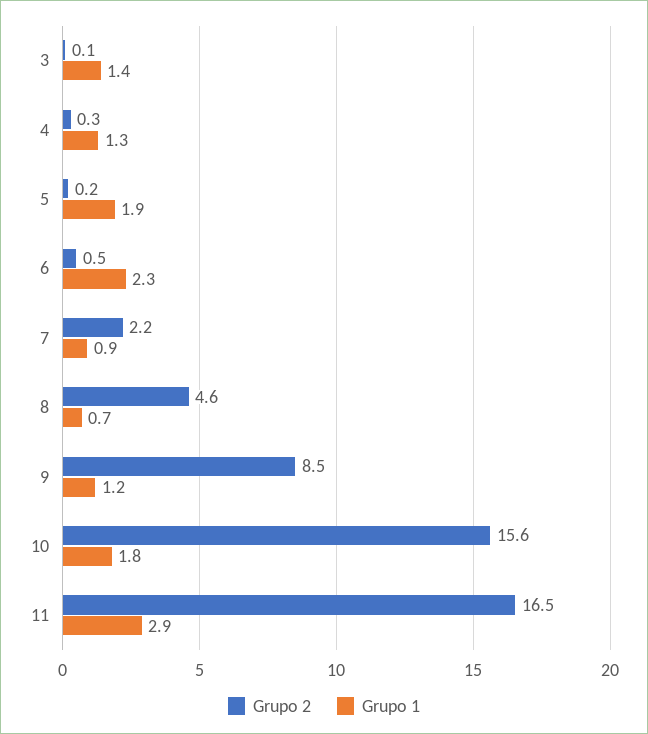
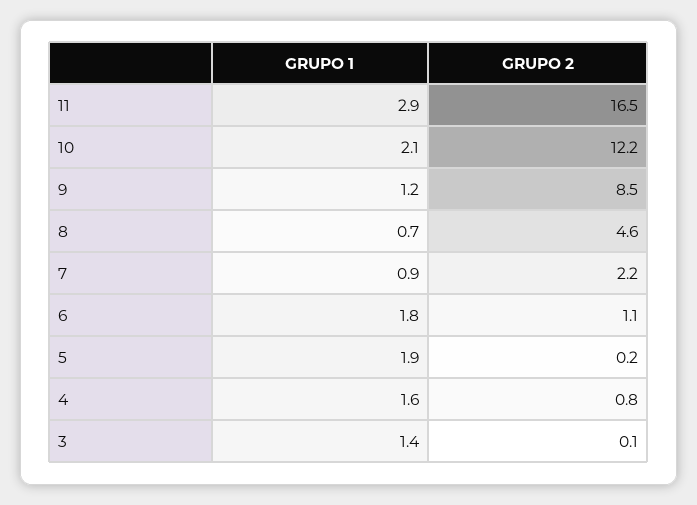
Grupo 2, 4: 0.3 -> 0.8
Grupo 1, 4: 1.3 -> 1.6
Grupo 2, 6: 0.5 -> 1.1
Grupo 1, 6: 2.3 -> 1.8
Grupo 2, 10: 15.6 -> 12.2
Grupo 1, 10: 1.8 -> 2.1

